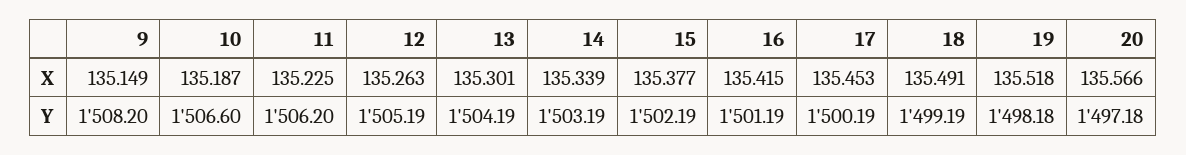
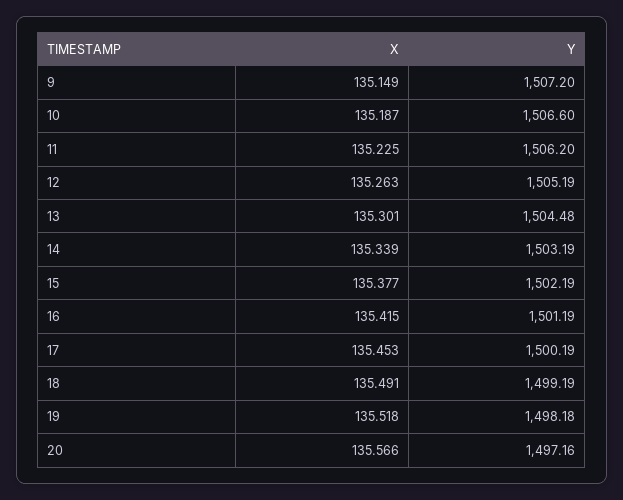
9, Y: 1508.2 -> 1507.2
13, Y: 1504.19 -> 1504.48
20, Y: 1497.18 -> 1497.16

